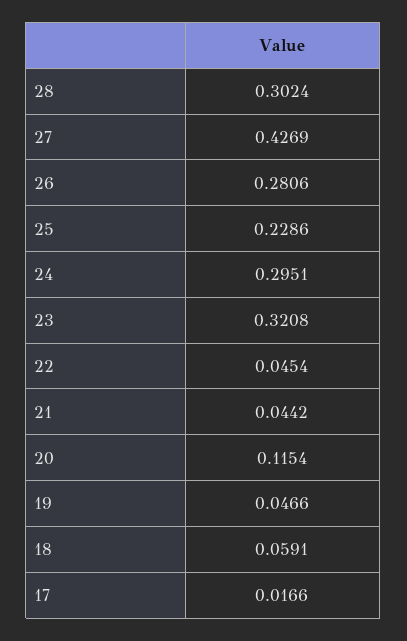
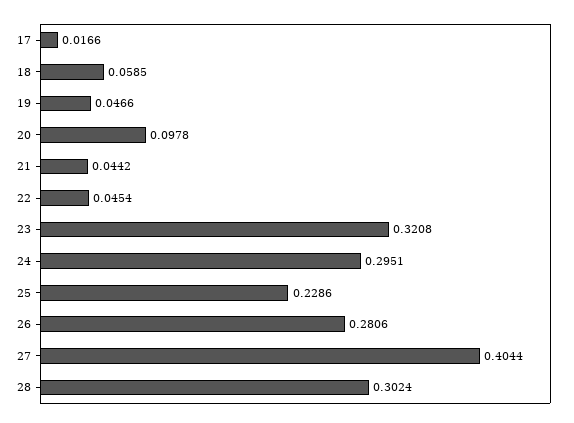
27: 0.4269 -> 0.4044
20: 0.1154 -> 0.0978
18: 0.0591 -> 0.0585

